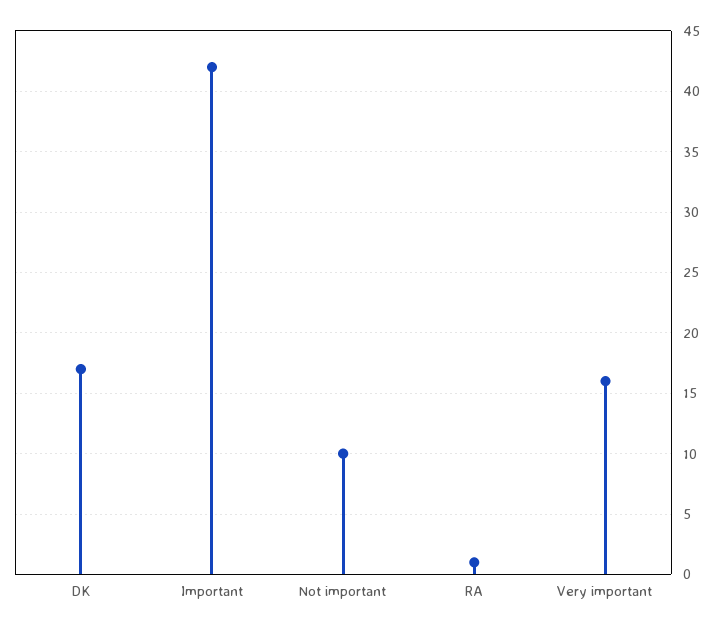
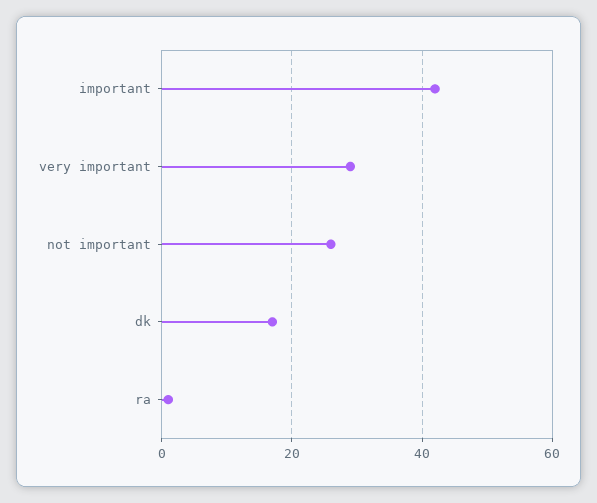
Not important: 10 -> 25
Very important: 16 -> 30

